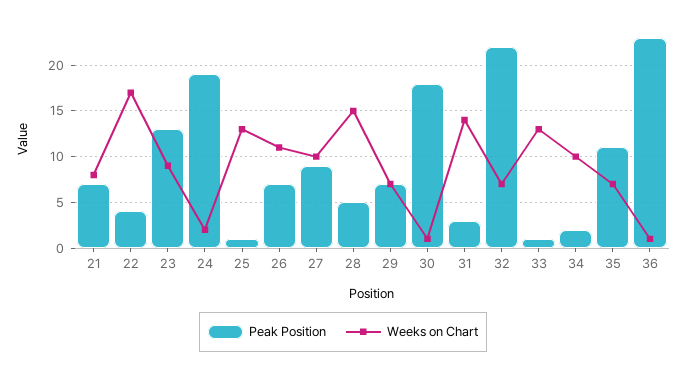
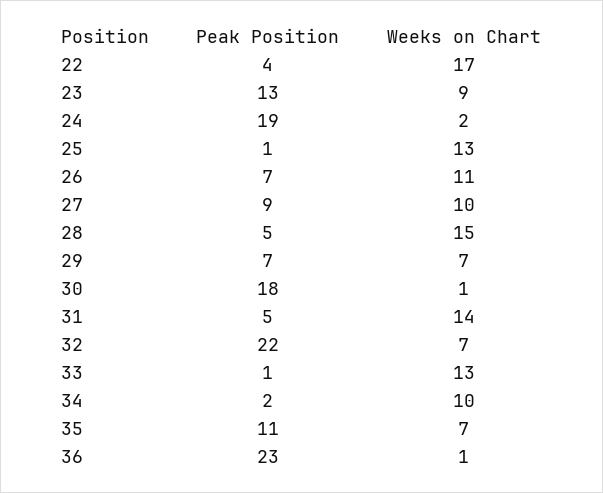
Peak Position, 21: 7 -> none
Weeks on Chart, 21: 8 -> none
Peak Position, 31: 3 -> 5

